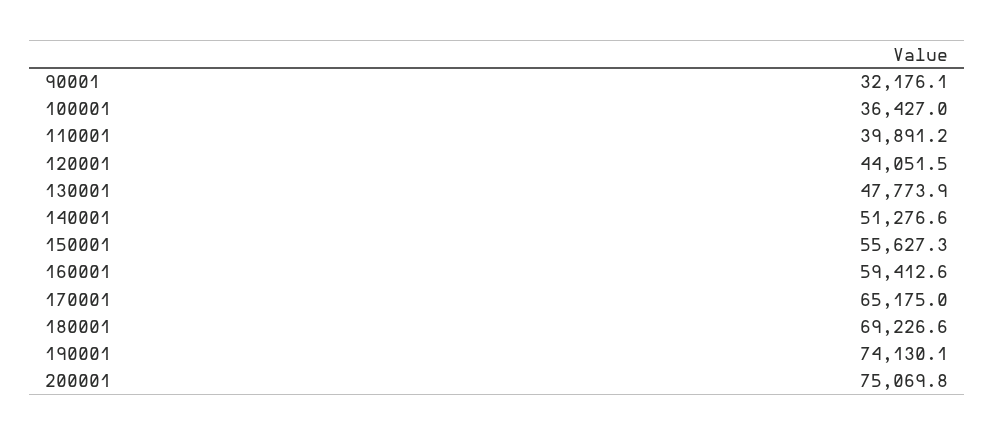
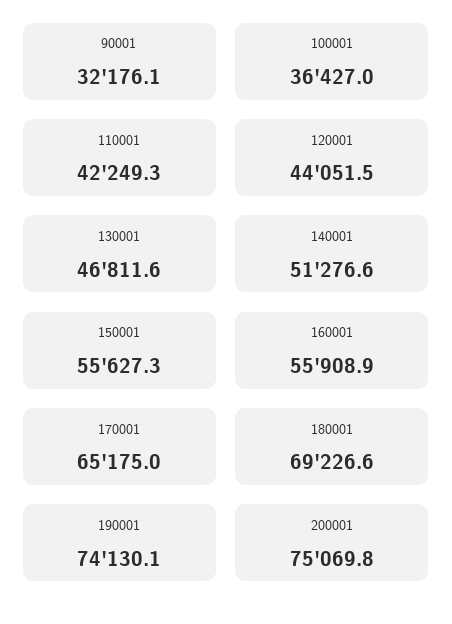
110001: 39891.2 -> 42249.3
130001: 47773.9 -> 46811.6
160001: 59412.6 -> 55908.9

